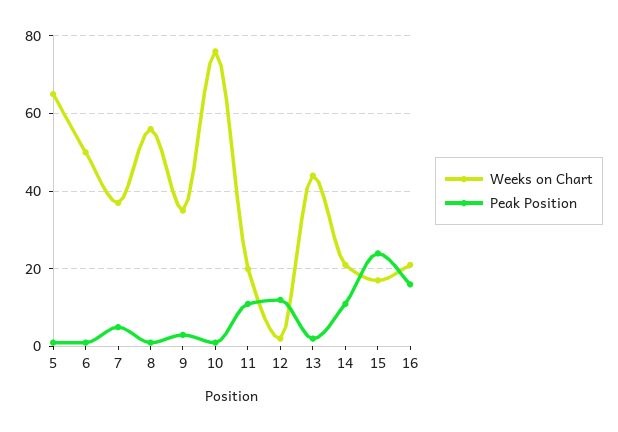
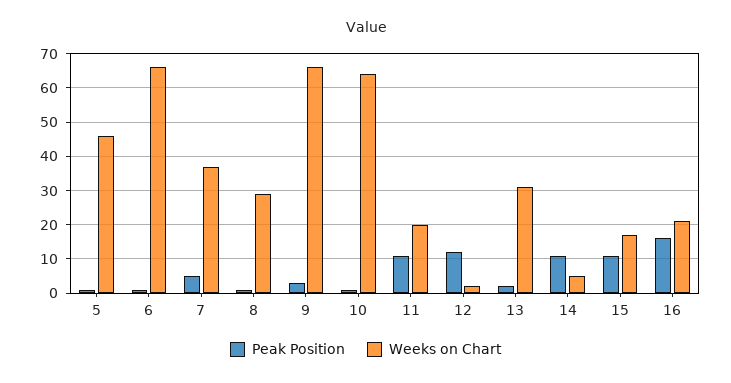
Weeks on Chart, 5: 65 -> 45
Weeks on Chart, 6: 50 -> 65
Weeks on Chart, 8: 55 -> 30
Weeks on Chart, 9: 35 -> 65
Weeks on Chart, 10: 75 -> 65
Weeks on Chart, 13: 45 -> 30
Weeks on Chart, 14: 20 -> 5
Peak Position, 15: 25 -> 10

